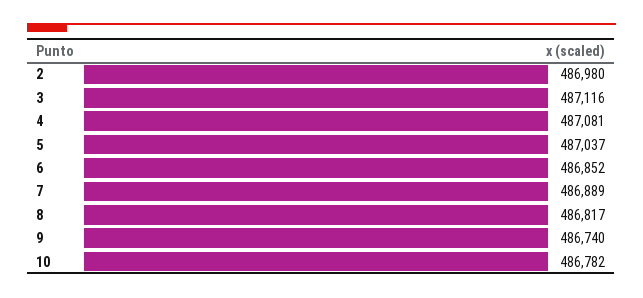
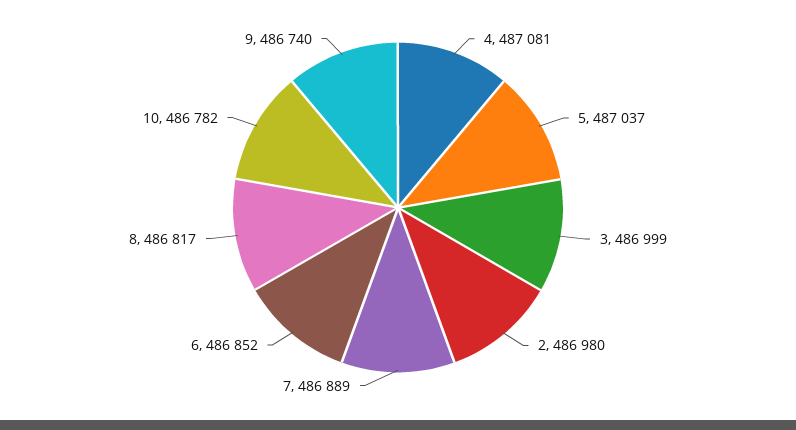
3: 487116 -> 486999

